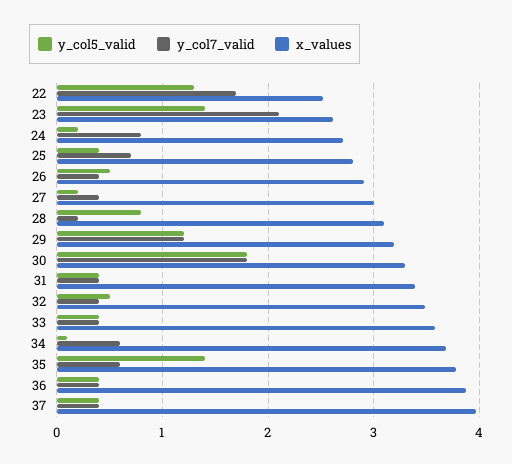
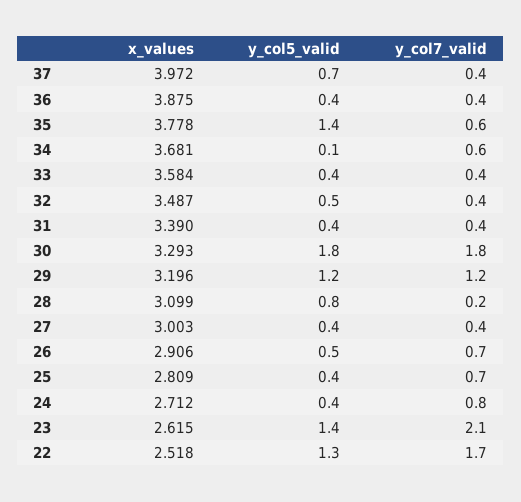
y_col5_valid, 24: 0.2 -> 0.4
y_col7_valid, 26: 0.4 -> 0.7
y_col5_valid, 27: 0.2 -> 0.4
y_col5_valid, 37: 0.4 -> 0.7

